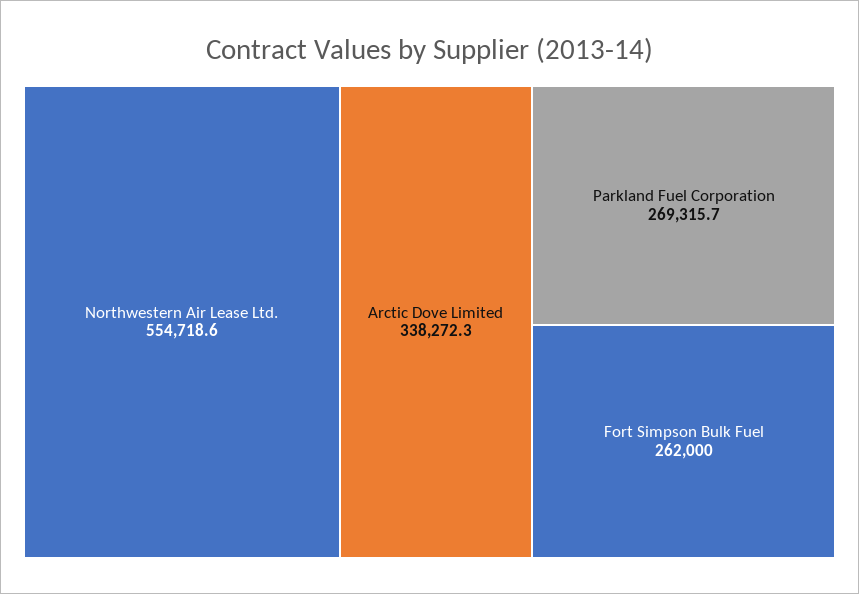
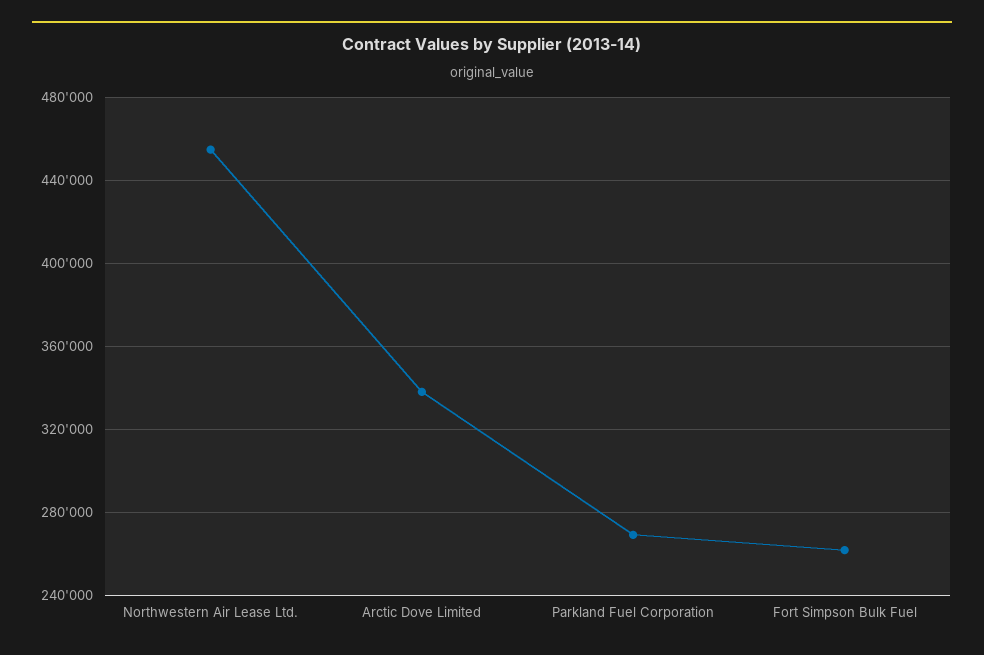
Northwestern Air Lease Ltd.: 554718.6 -> 455000

